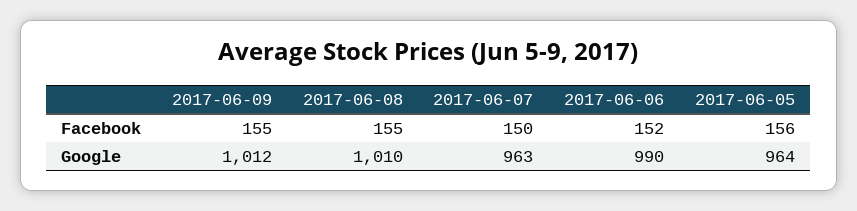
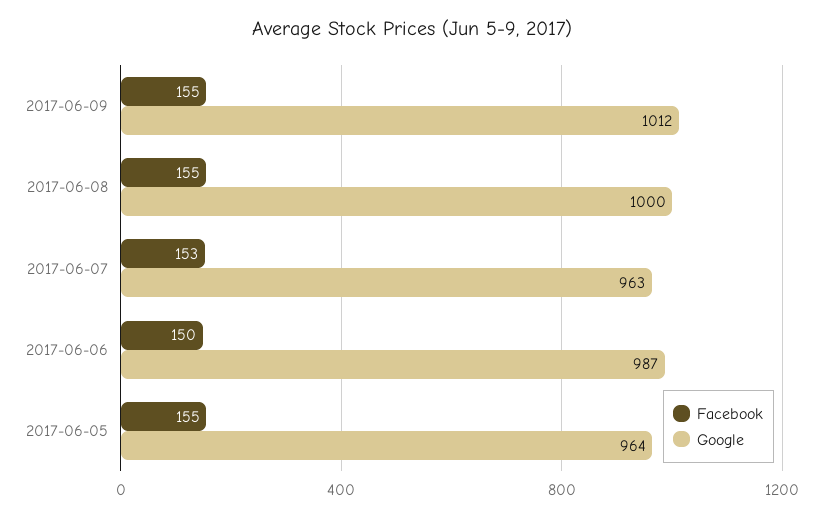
Facebook, 2017-06-07: 150 -> 153
Facebook, 2017-06-06: 152 -> 150
Facebook, 2017-06-05: 156 -> 155
Google, 2017-06-08: 1010 -> 1000
Google, 2017-06-06: 990 -> 987

